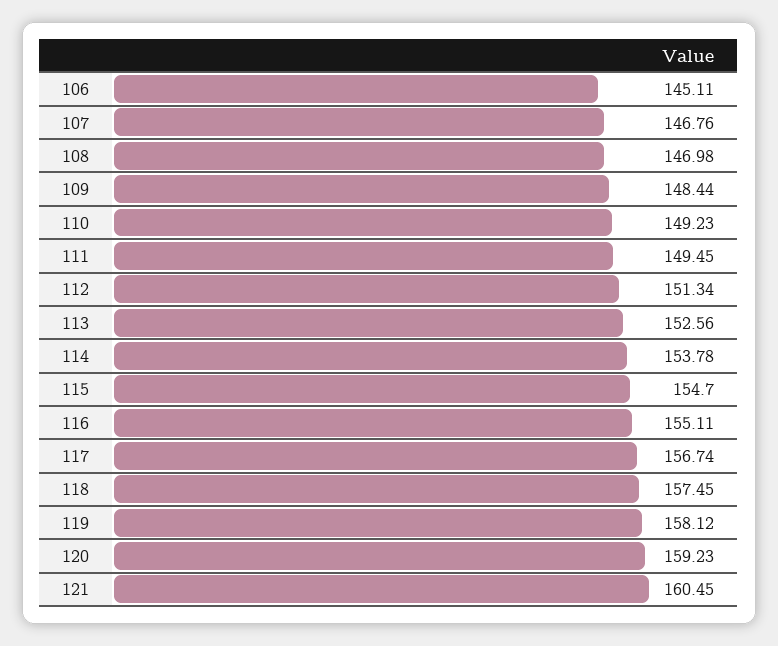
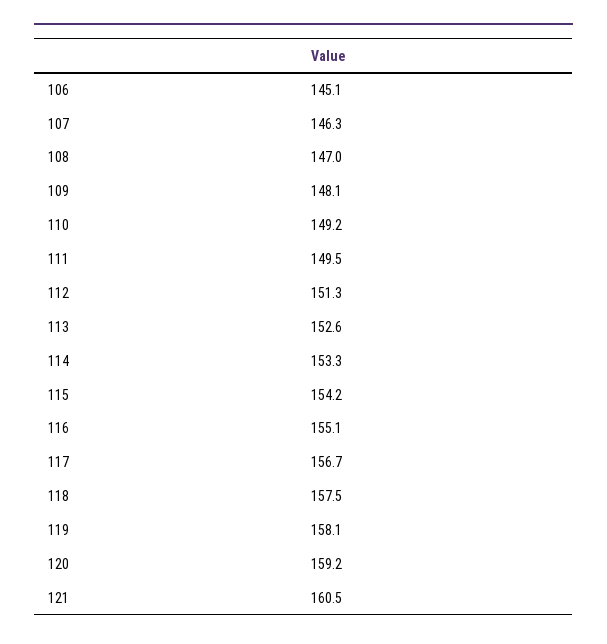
107: 146.76 -> 146.3
109: 148.44 -> 148.1
114: 153.78 -> 153.3
115: 154.7 -> 154.2

